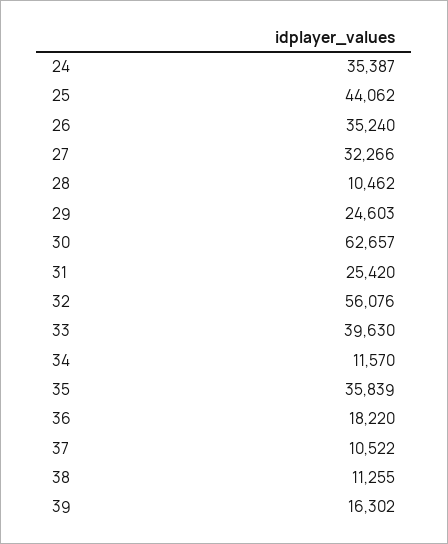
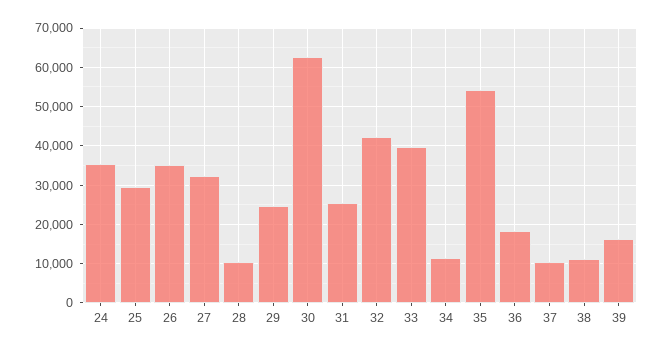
25: 44062 -> 30000
32: 56076 -> 42000
35: 35839 -> 54000

